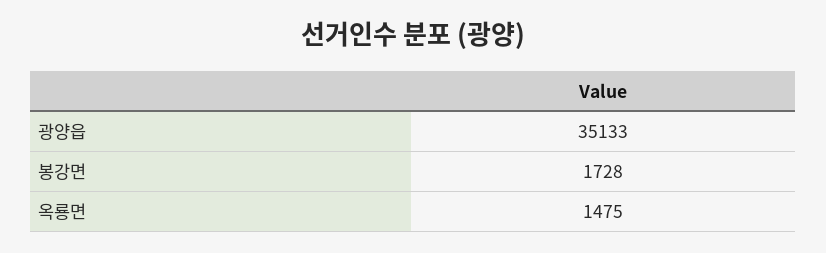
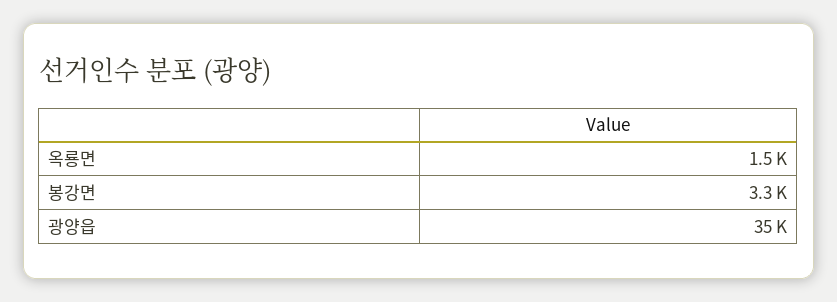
봉강면: 1728 -> 3300

